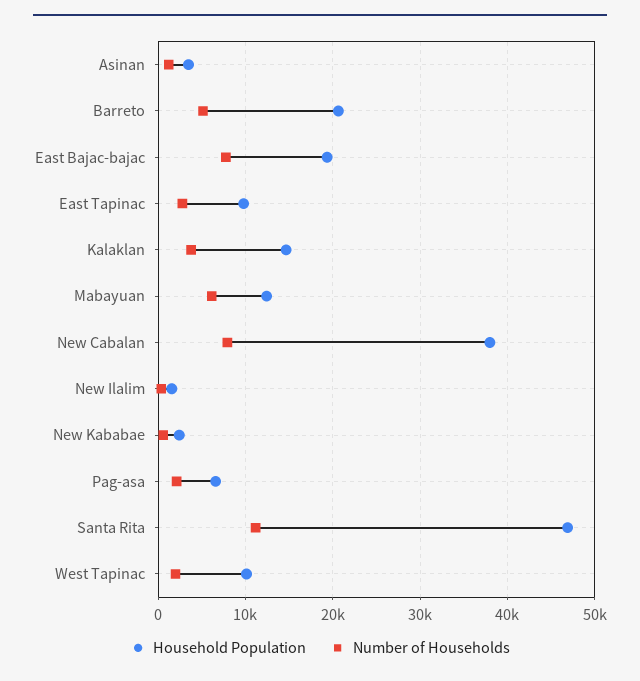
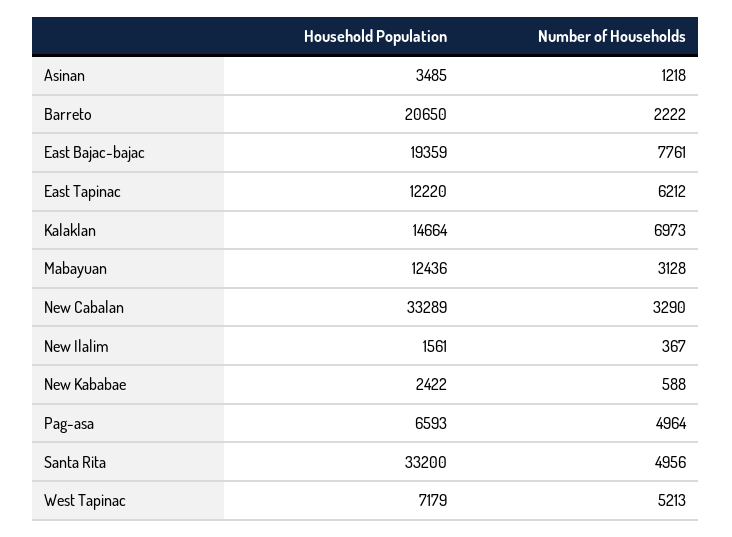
Number of Households, Barreto: 5000 -> 2222
Household Population, East Tapinac: 10000 -> 12220
Number of Households, East Tapinac: 3000 -> 6212
Number of Households, Kalaklan: 4000 -> 6973
Number of Households, Mabayuan: 6000 -> 3128
Household Population, New Cabalan: 38000 -> 33289
Number of Households, New Cabalan: 8000 -> 3290
Number of Households, Pag-asa: 2000 -> 4964
Household Population, Santa Rita: 47000 -> 33200
Number of Households, Santa Rita: 11000 -> 4956
Household Population, West Tapinac: 10000 -> 7179
Number of Households, West Tapinac: 2000 -> 5213

